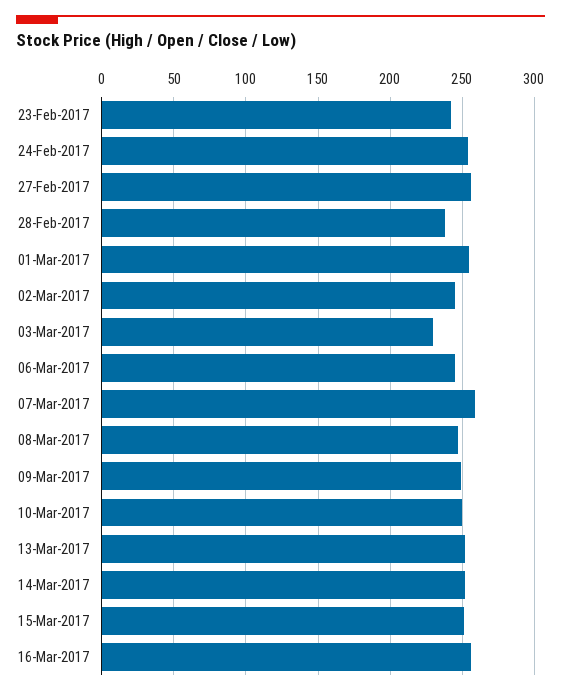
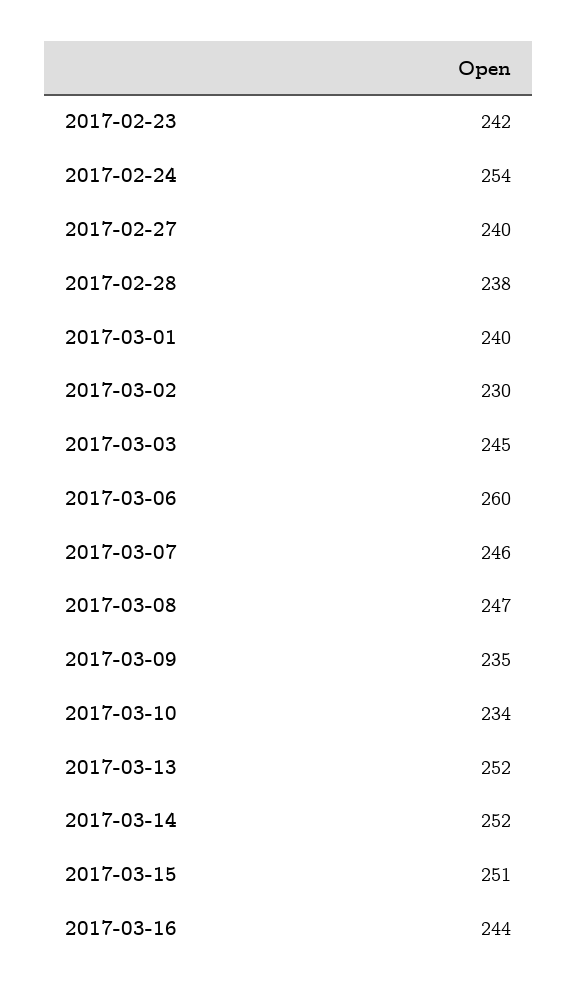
27-Feb-2017: 255 -> 240
01-Mar-2017: 255 -> 240
02-Mar-2017: 245 -> 230
03-Mar-2017: 230 -> 245
06-Mar-2017: 245 -> 260
07-Mar-2017: 260 -> 246
09-Mar-2017: 250 -> 235
10-Mar-2017: 250 -> 234
16-Mar-2017: 255 -> 244

